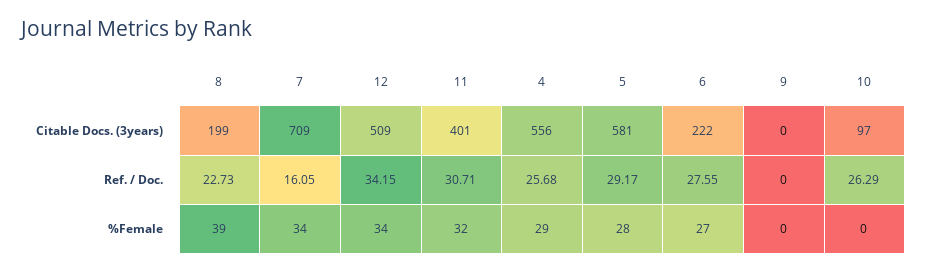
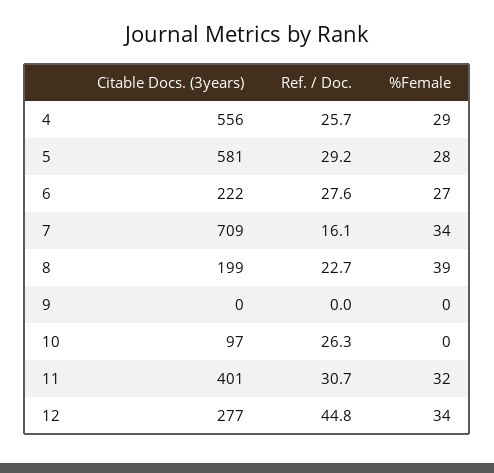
12, Citable Docs. (3years): 509 -> 277
12, Ref. / Doc.: 34.15 -> 44.8

